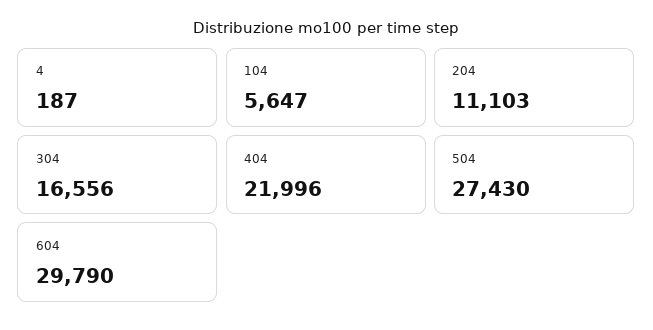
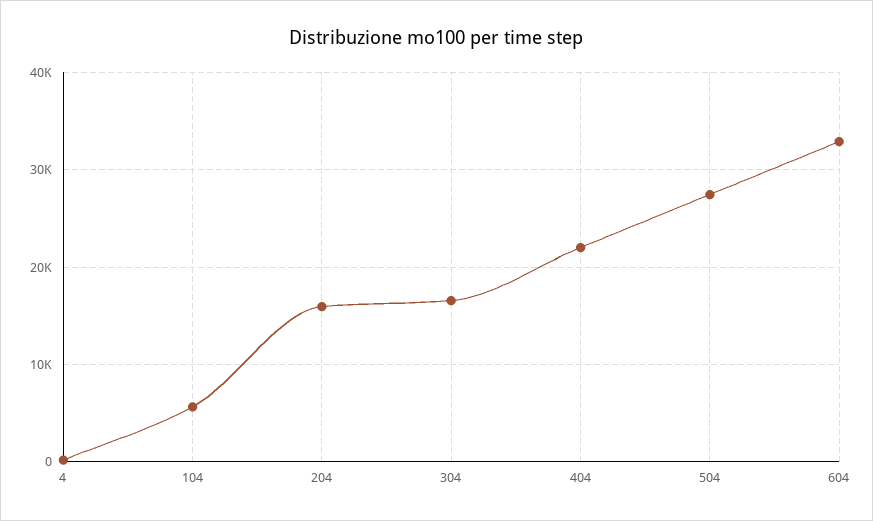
204: 11103 -> 16000
604: 29790 -> 33000

